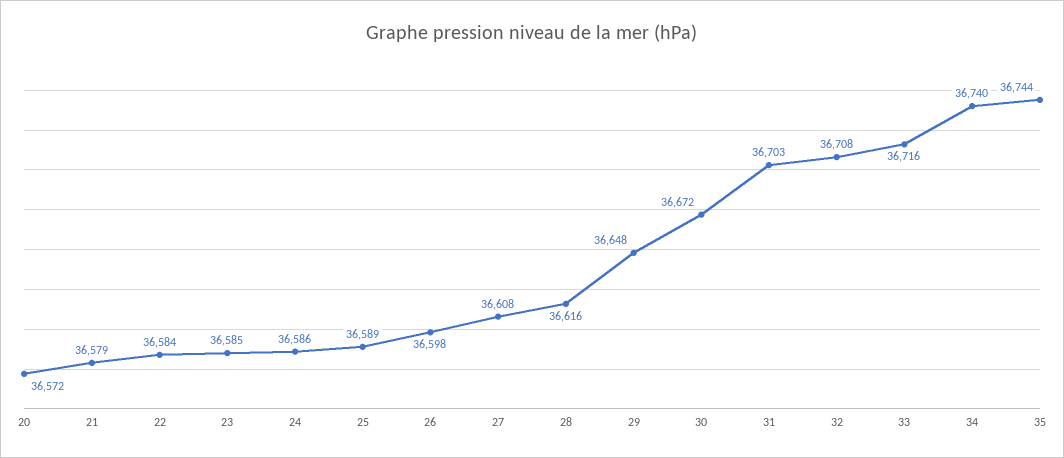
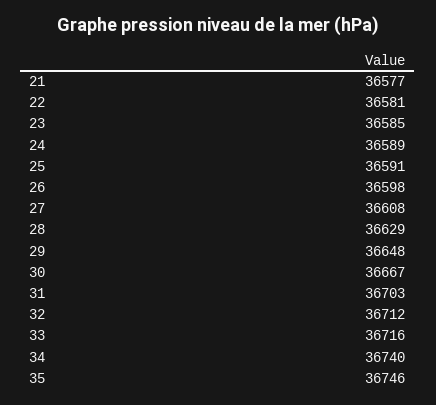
20: 36572 -> none
21: 36579 -> 36577
22: 36584 -> 36581
24: 36586 -> 36589
25: 36589 -> 36591
28: 36616 -> 36629
30: 36672 -> 36667
32: 36708 -> 36712
35: 36744 -> 36746

